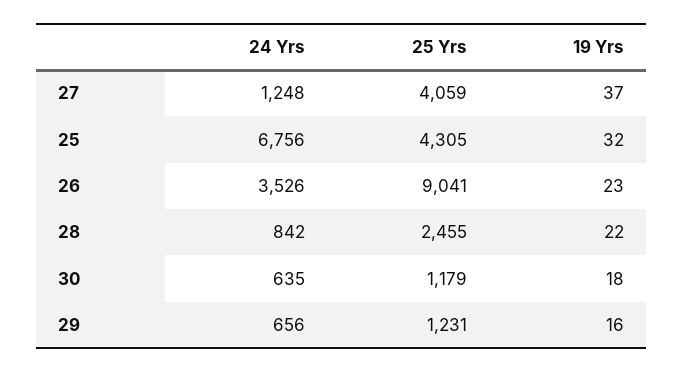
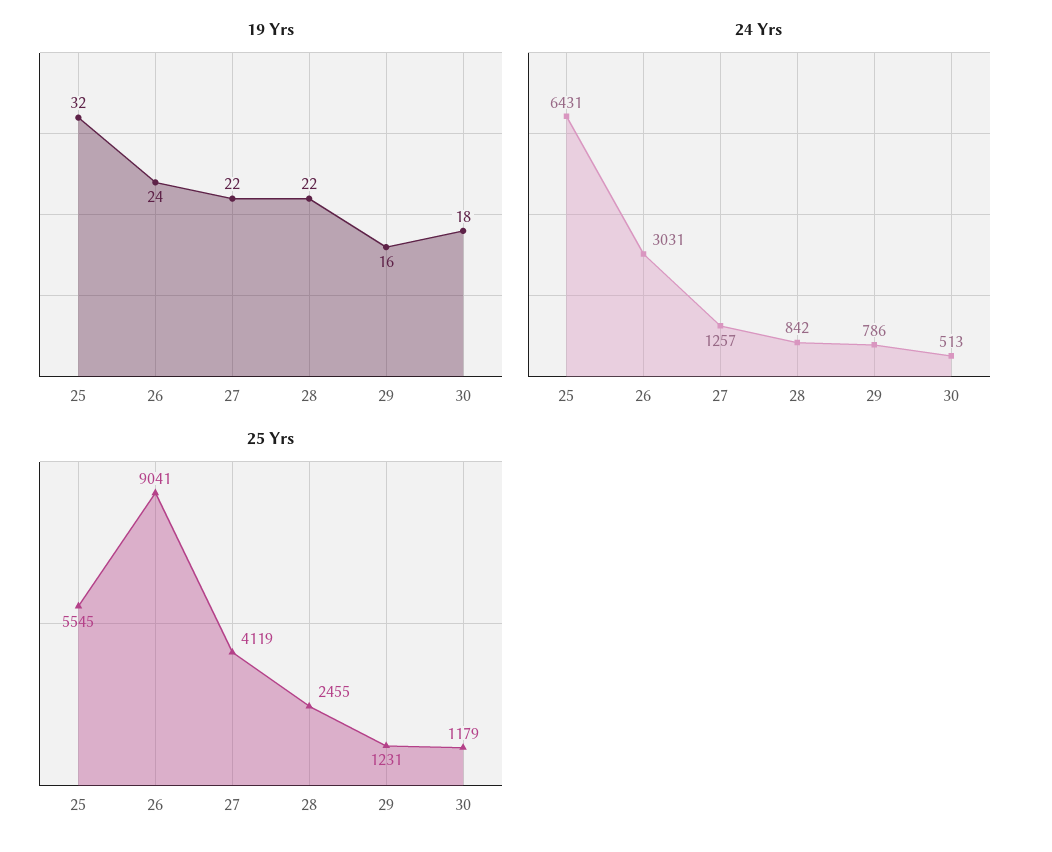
24 Yrs, 27: 1248 -> 1257
25 Yrs, 27: 4059 -> 4119
19 Yrs, 27: 37 -> 22
24 Yrs, 25: 6756 -> 6431
25 Yrs, 25: 4305 -> 5545
24 Yrs, 26: 3526 -> 3031
19 Yrs, 26: 23 -> 24
24 Yrs, 30: 635 -> 513
24 Yrs, 29: 656 -> 786

